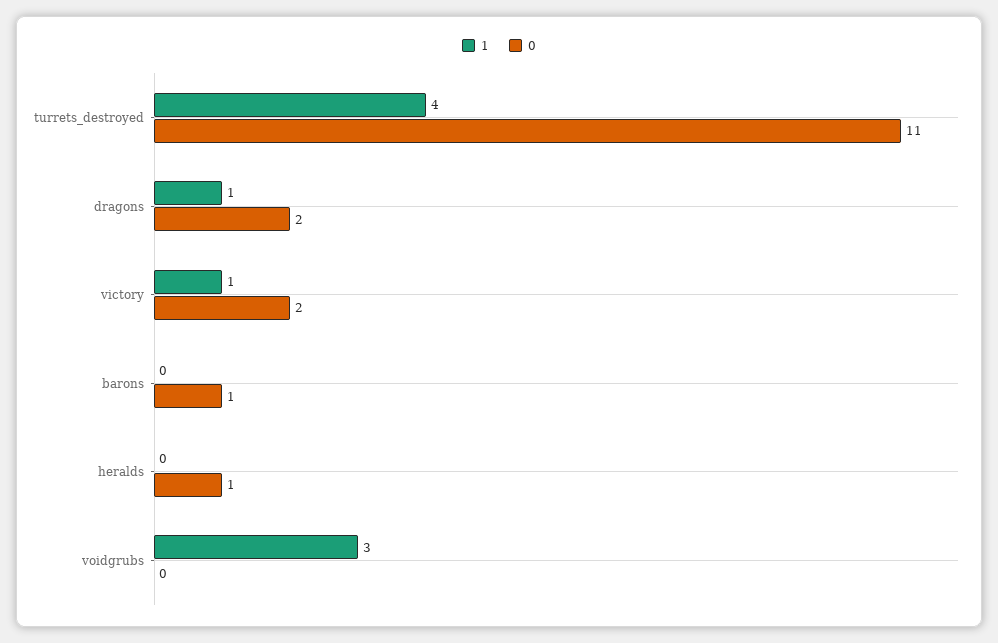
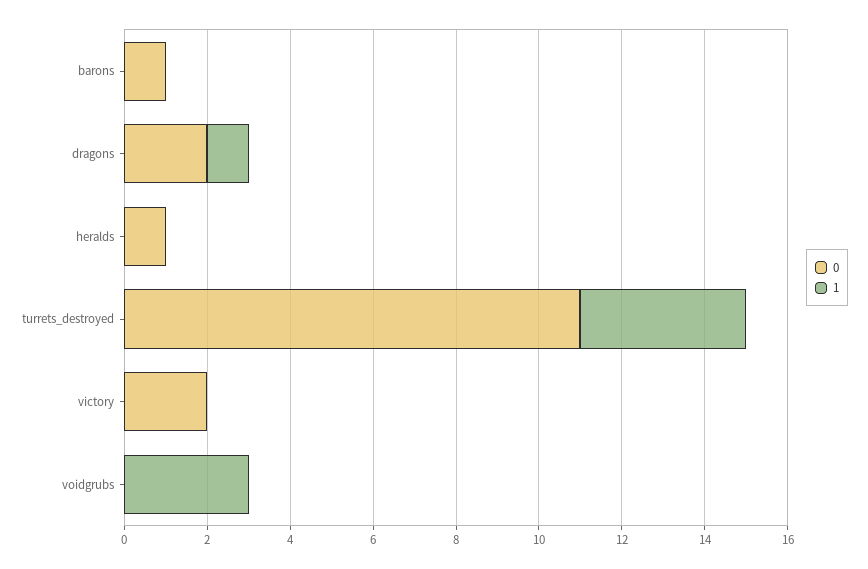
1, victory: 1 -> 0

